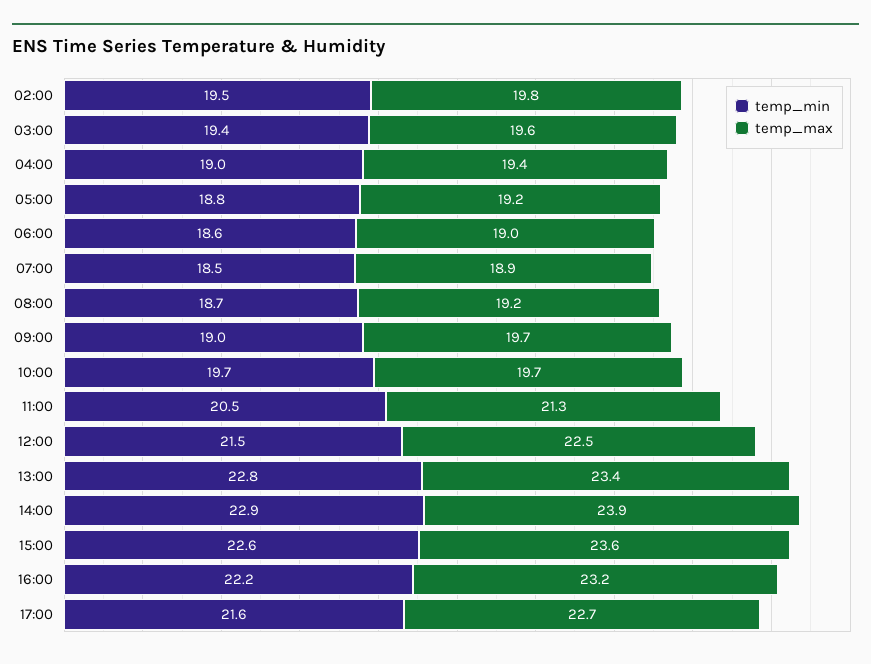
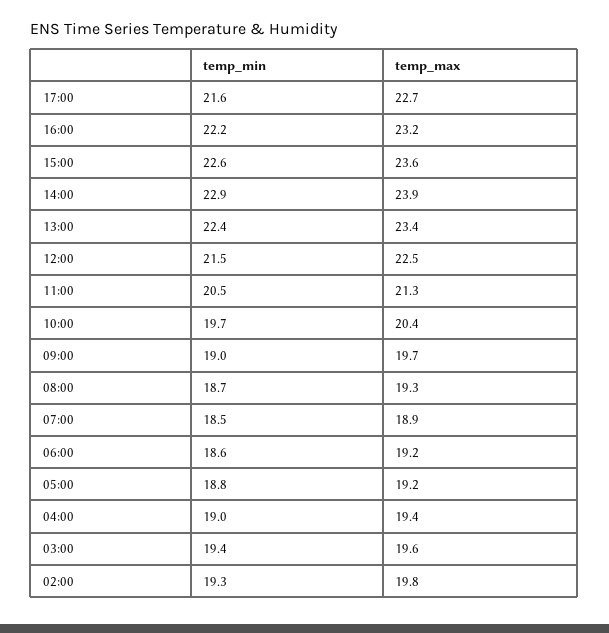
temp_min, 02:00: 19.5 -> 19.3
temp_max, 06:00: 19 -> 19.2
temp_max, 08:00: 19.2 -> 19.3
temp_max, 10:00: 19.7 -> 20.4
temp_min, 13:00: 22.8 -> 22.4

